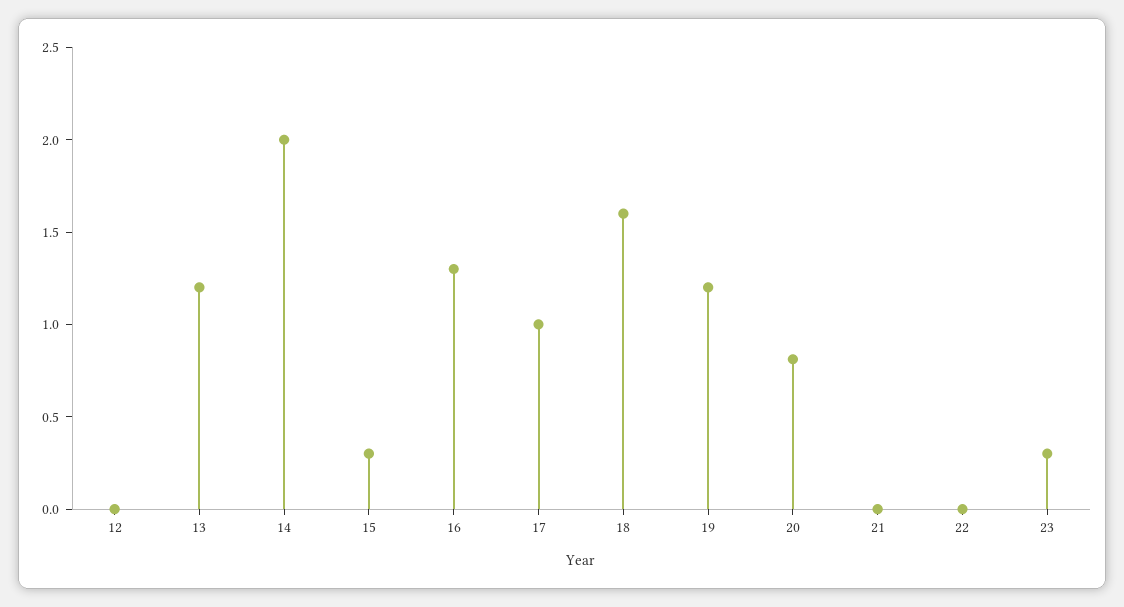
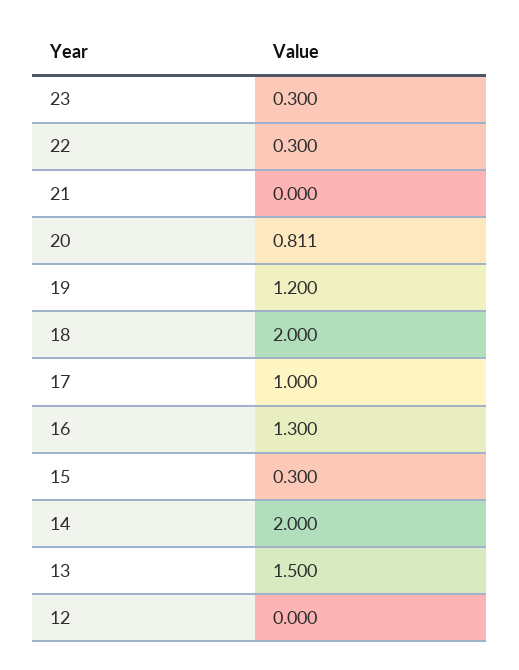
13: 1.2 -> 1.5
18: 1.6 -> 2
22: 0 -> 0.3

